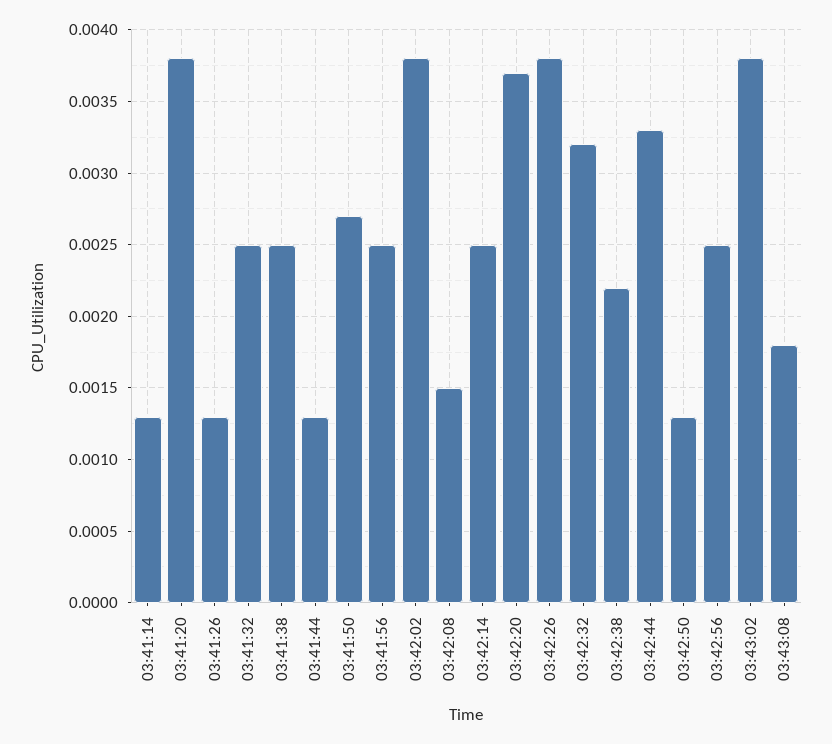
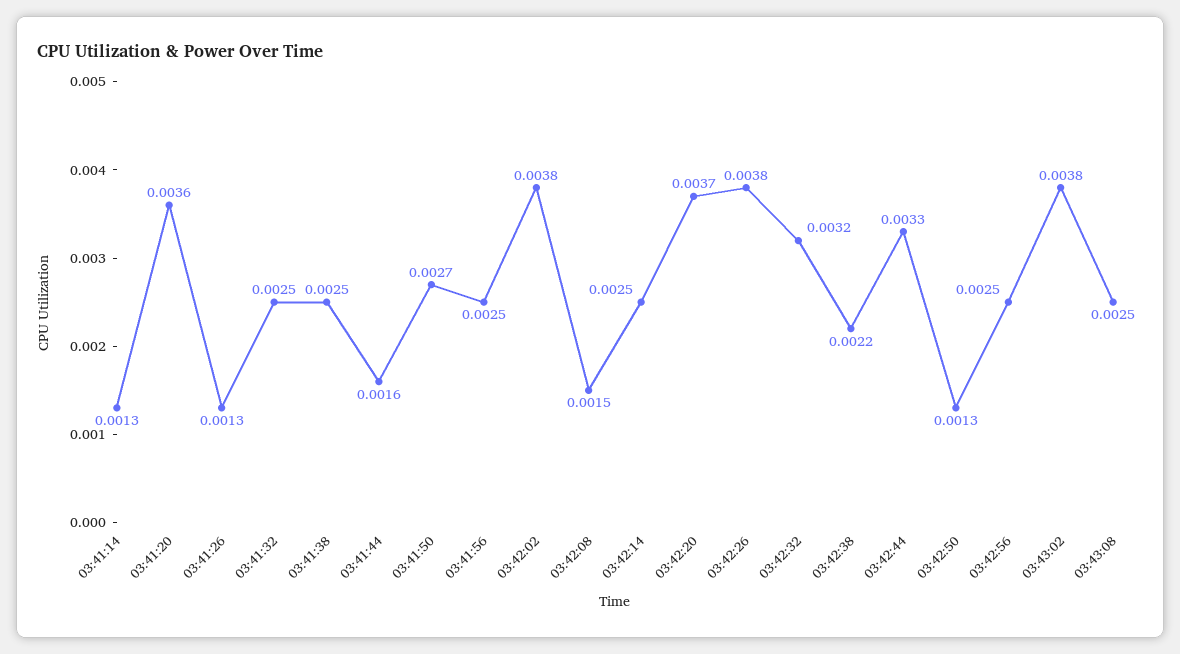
03:41:20: 0.0038 -> 0.0036
03:41:44: 0.0013 -> 0.0016
03:43:08: 0.0018 -> 0.0025

